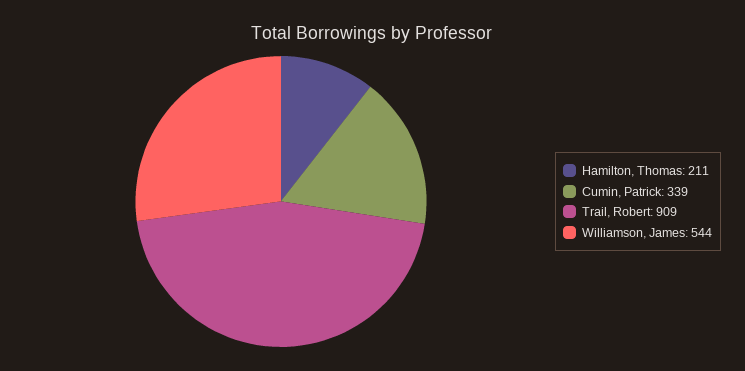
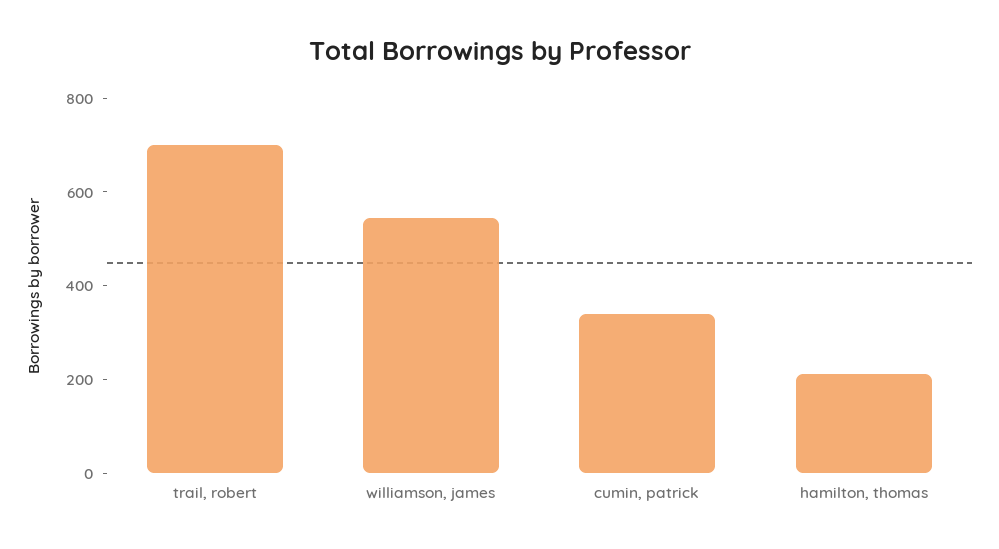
Trail, Robert: 909 -> 700

